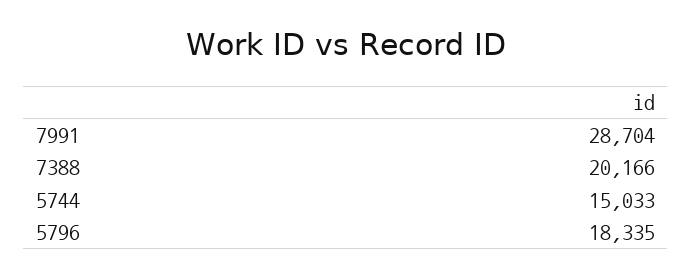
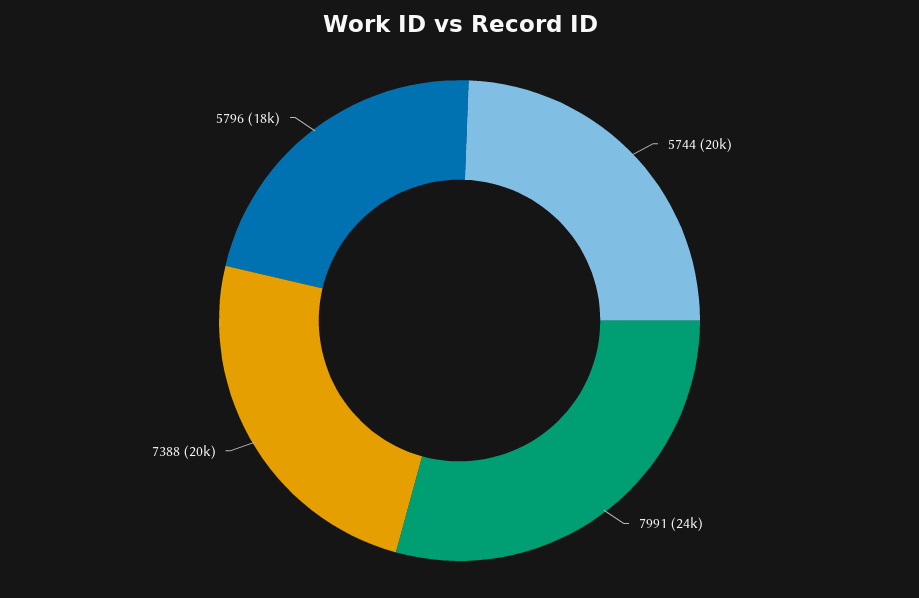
7991: 28704 -> 24000
5744: 15033 -> 20000

